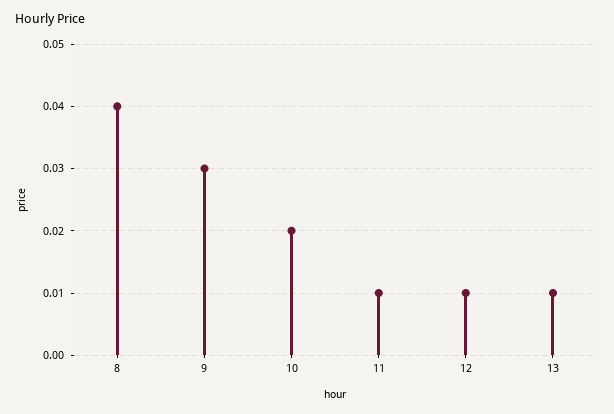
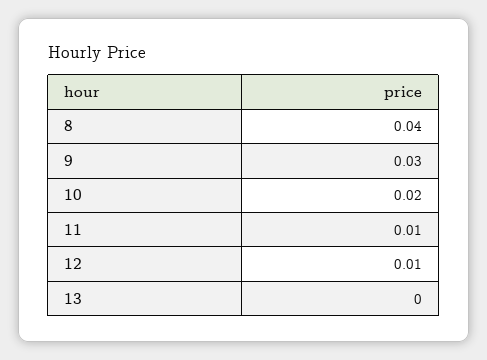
13: 0.01 -> 0

